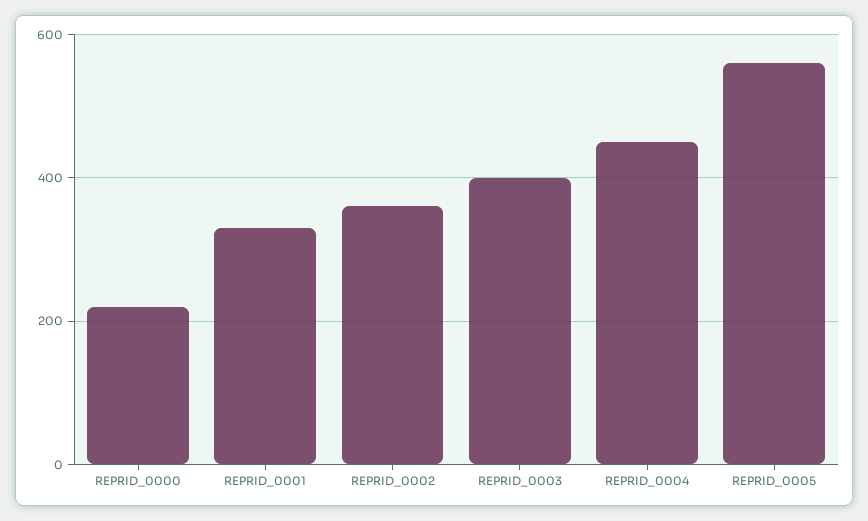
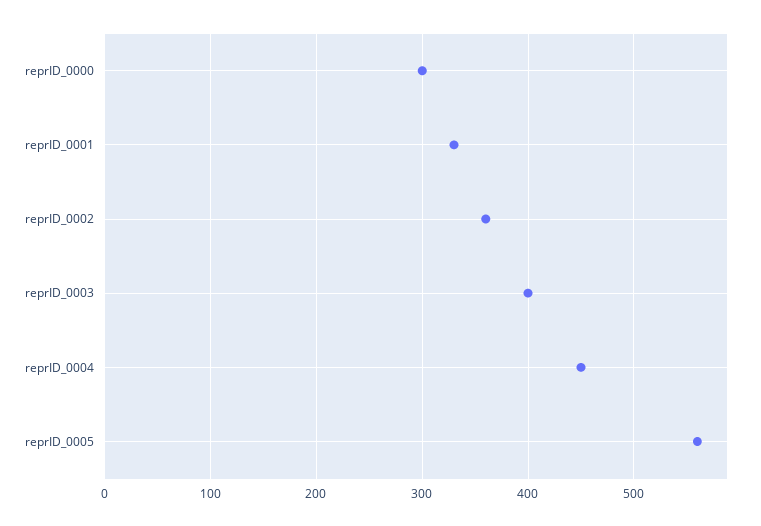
REPRID_0000: 220 -> 300

